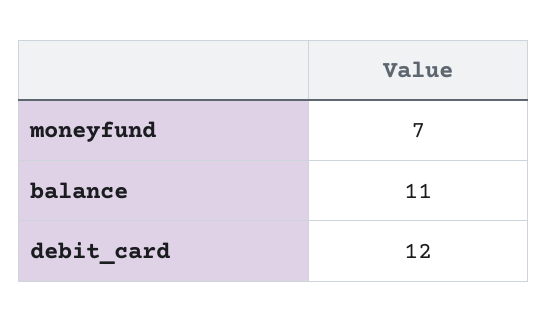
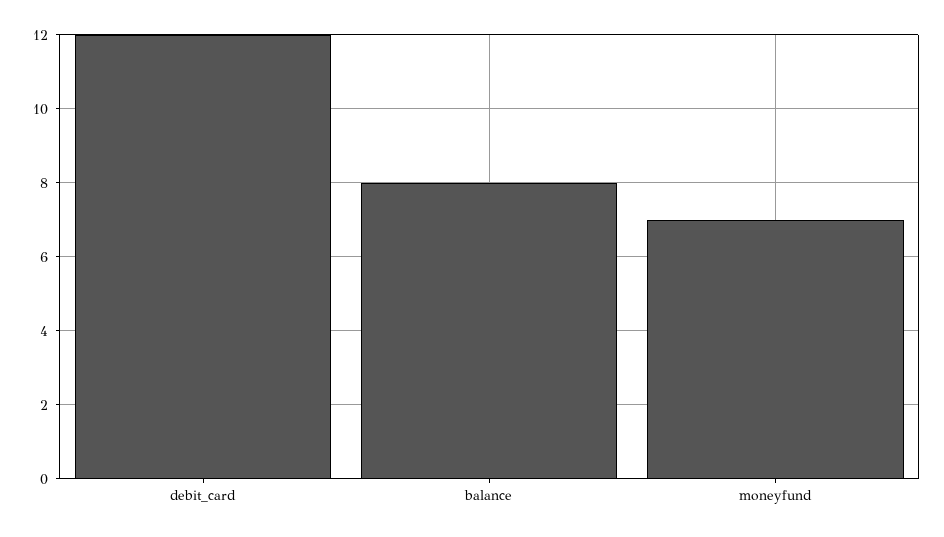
balance: 11 -> 8

